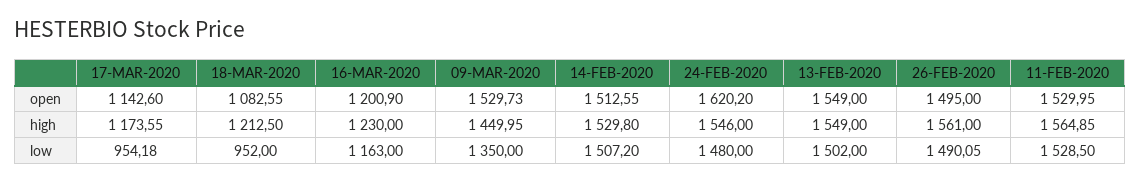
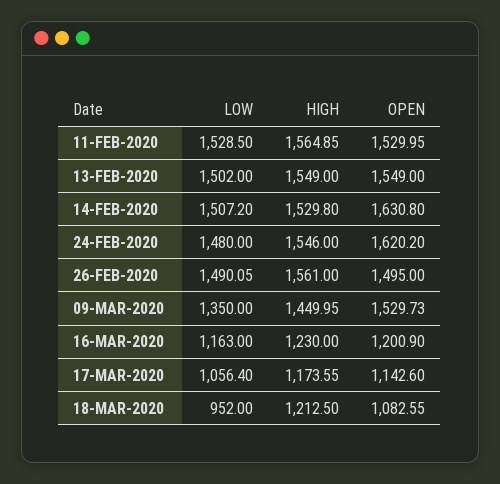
14-FEB-2020, open: 1512.55 -> 1630.8
17-MAR-2020, low: 954.18 -> 1056.4

